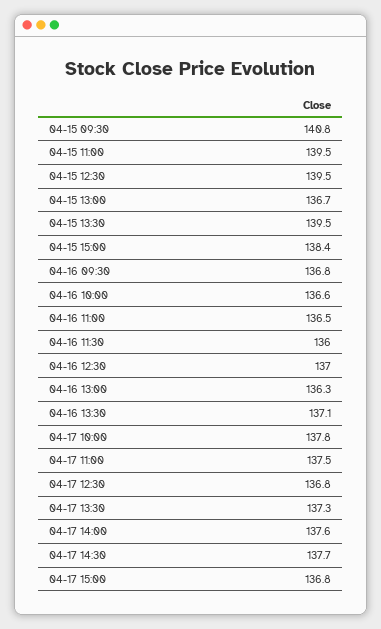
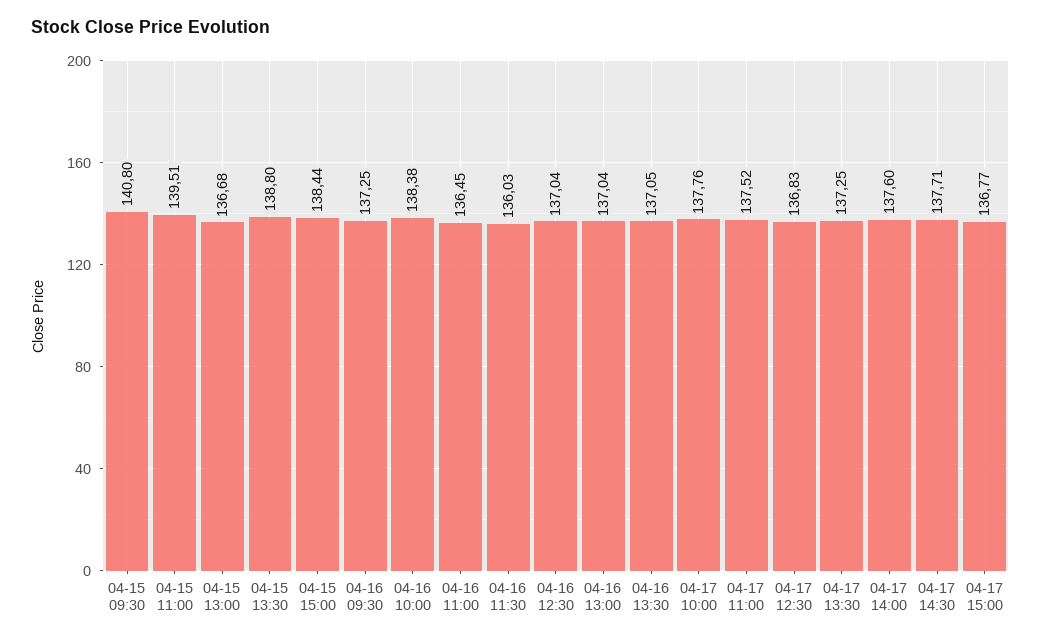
04-15 12:30: 139.5 -> none
04-15 13:30: 139.5 -> 138.8
04-16 09:30: 136.8 -> 137.25
04-16 10:00: 136.6 -> 138.38
04-16 13:00: 136.3 -> 137.04

